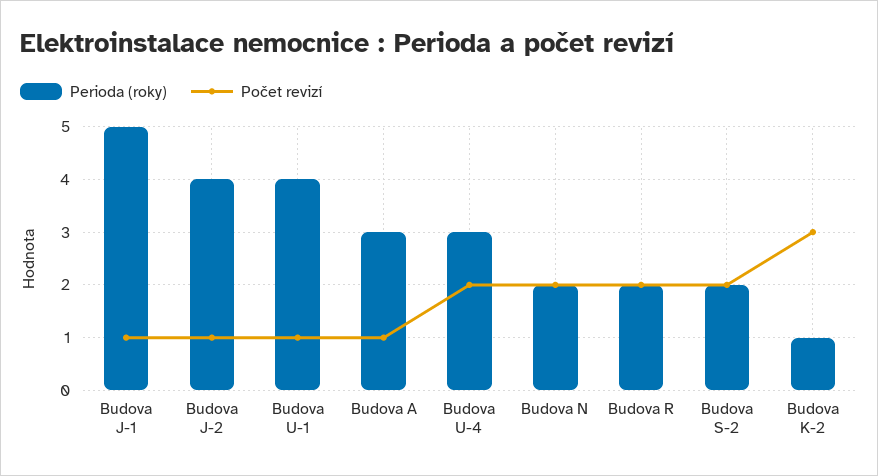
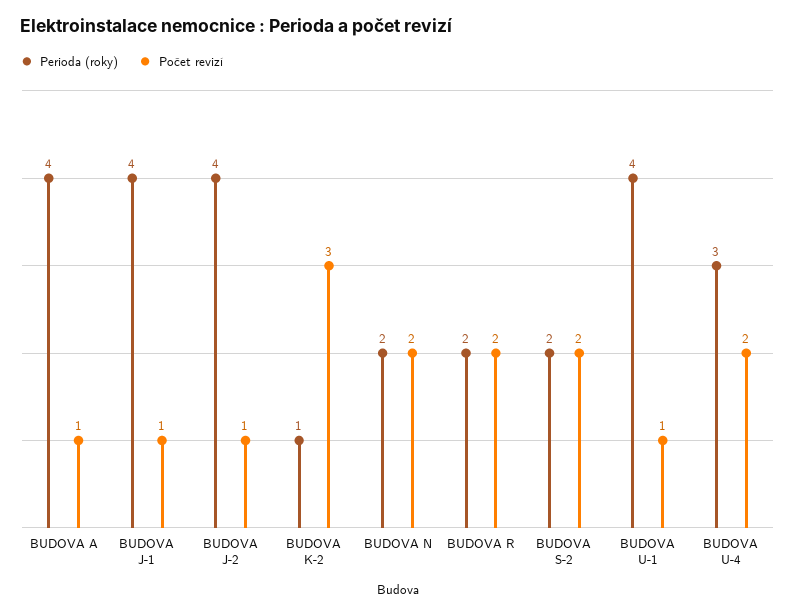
Perioda (roky), Budova J-1: 5 -> 4
Perioda (roky), Budova A: 3 -> 4

